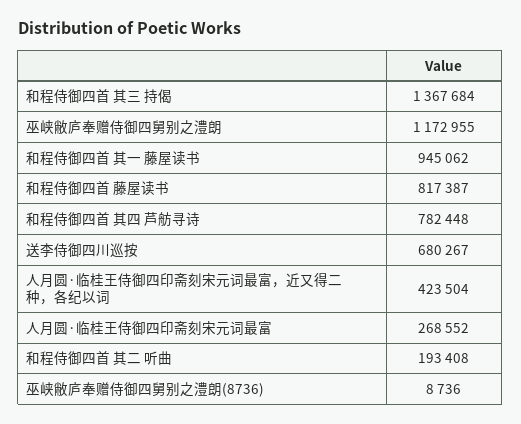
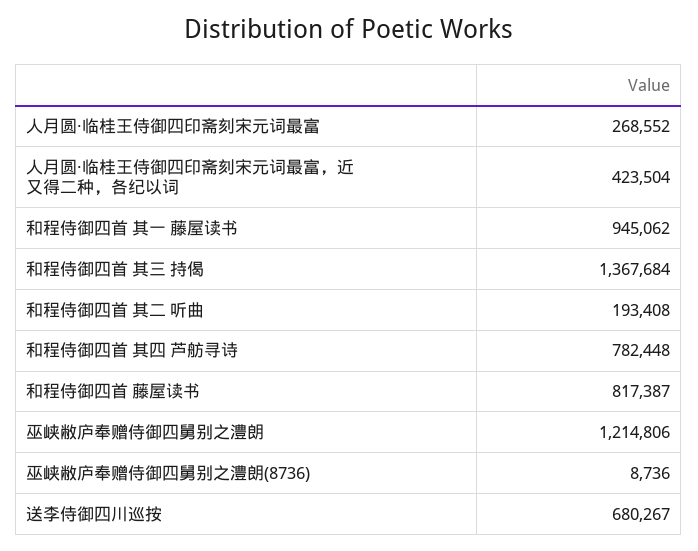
巫峡敝庐奉赠侍御四舅别之澧朗: 1172955 -> 1214806

